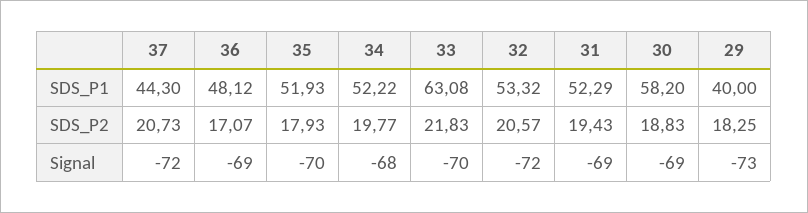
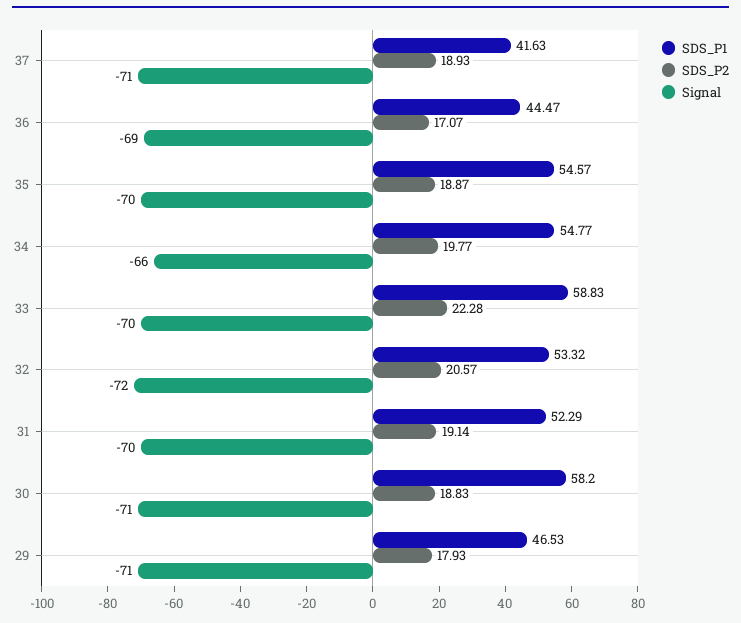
SDS_P1, 37: 44.3 -> 41.63
SDS_P1, 36: 48.12 -> 44.47
SDS_P1, 35: 51.93 -> 54.57
SDS_P1, 34: 52.22 -> 54.77
SDS_P1, 33: 63.08 -> 58.83
SDS_P1, 29: 40 -> 46.53
SDS_P2, 37: 20.73 -> 18.93
SDS_P2, 35: 17.93 -> 18.87
SDS_P2, 33: 21.83 -> 22.28
SDS_P2, 31: 19.43 -> 19.14
SDS_P2, 29: 18.25 -> 17.93
Signal, 37: -72 -> -71
Signal, 34: -68 -> -66
Signal, 31: -69 -> -70
Signal, 30: -69 -> -71
Signal, 29: -73 -> -71

